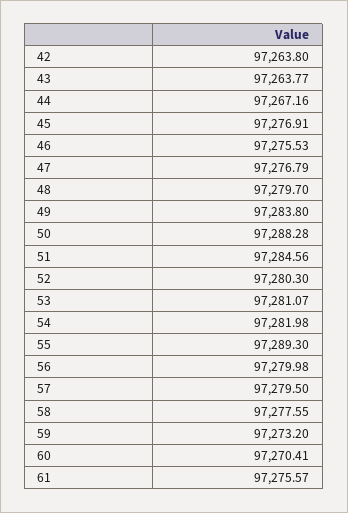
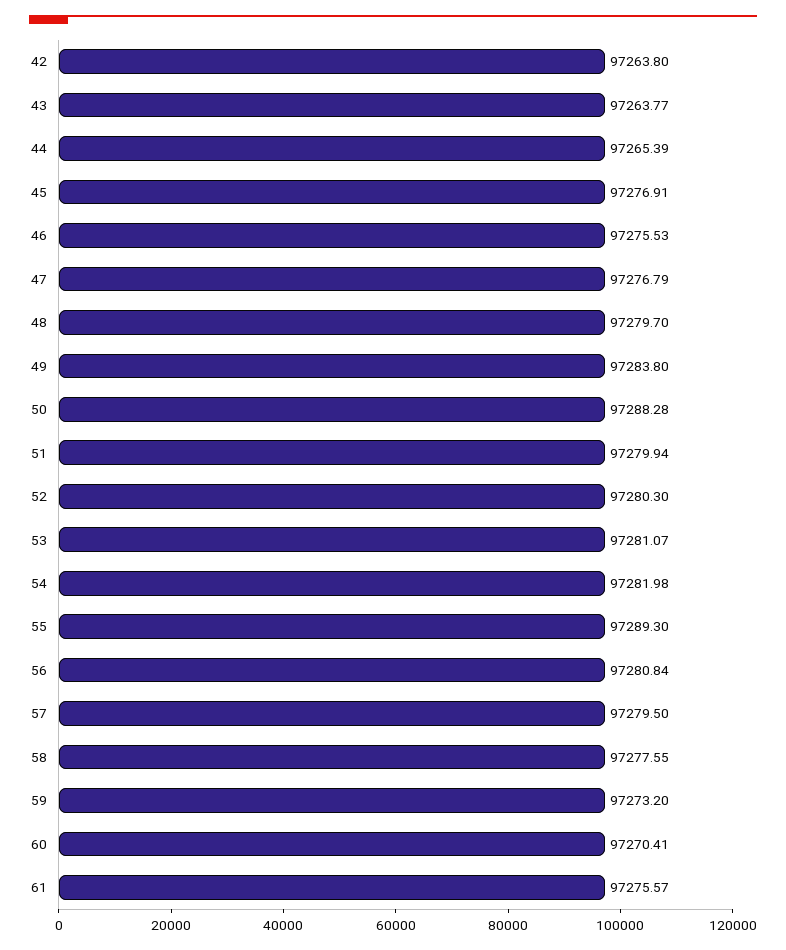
44: 97267.16 -> 97265.39
51: 97284.56 -> 97279.94
56: 97279.98 -> 97280.84

